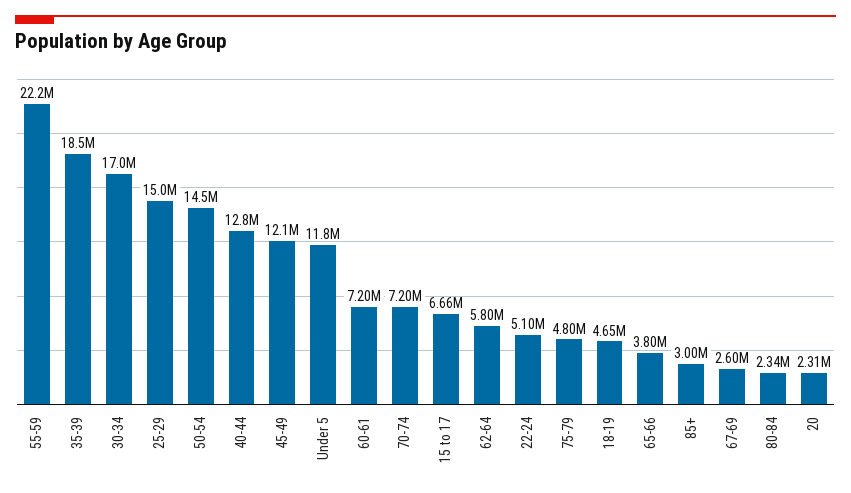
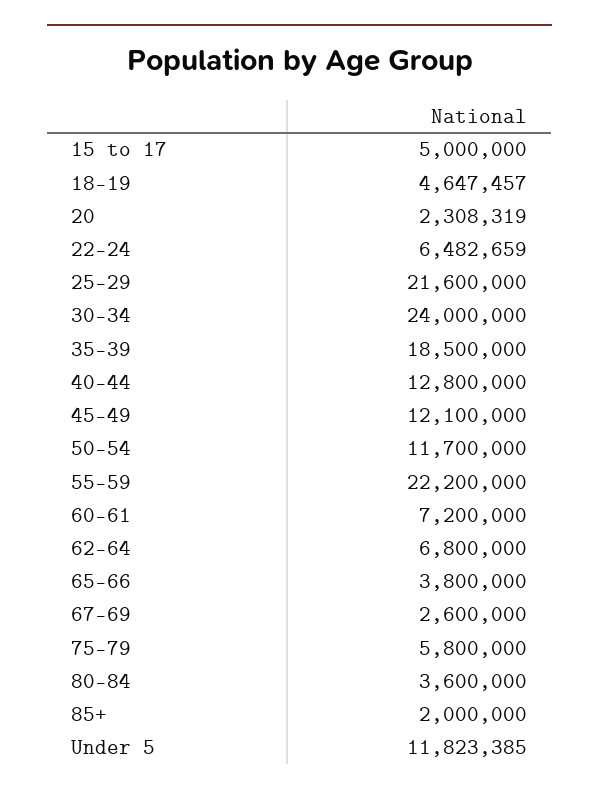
30-34: 17000000 -> 24000000
25-29: 15000000 -> 21600000
50-54: 14500000 -> 11700000
70-74: 7200000 -> none
15 to 17: 6660000 -> 5000000
62-64: 5800000 -> 6800000
22-24: 5100000 -> 6482659
75-79: 4800000 -> 5800000
85+: 3000000 -> 2000000
80-84: 2340000 -> 3600000

